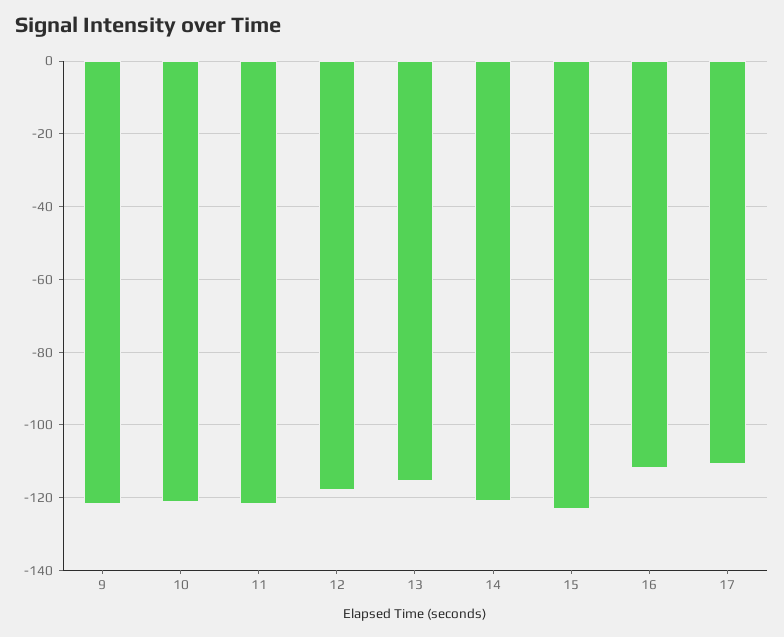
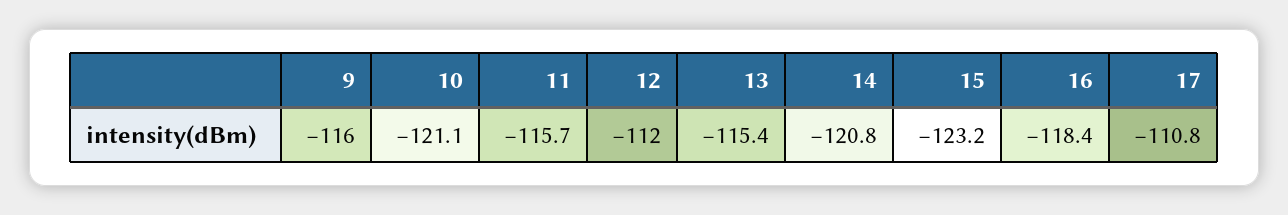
9: -122 -> -116
11: -122 -> -115.7
12: -118 -> -112
16: -112 -> -118.4

